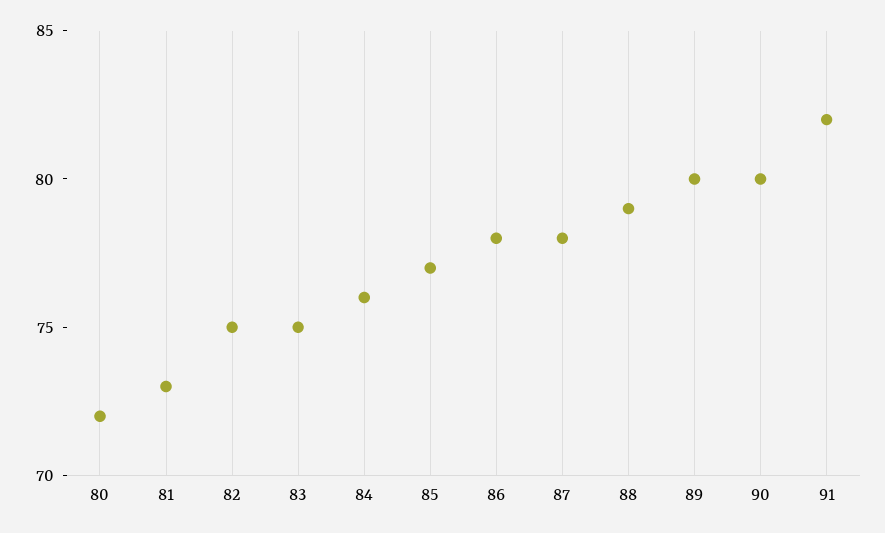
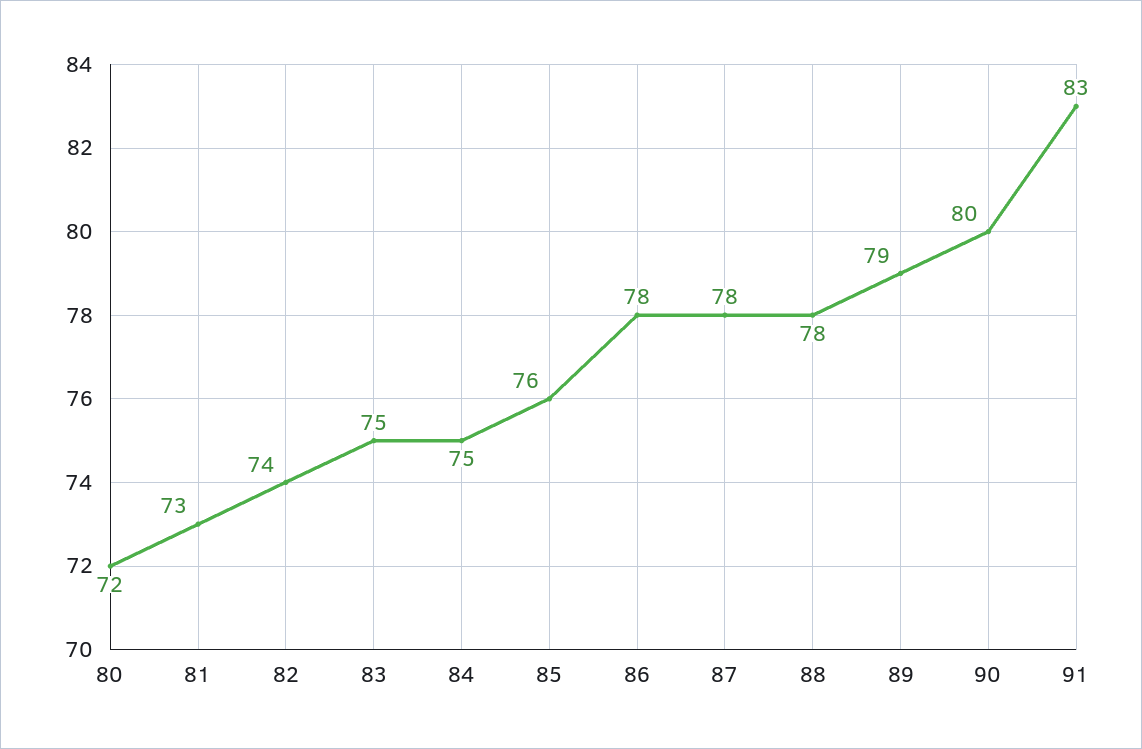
82: 75 -> 74
84: 76 -> 75
85: 77 -> 76
88: 79 -> 78
89: 80 -> 79
91: 82 -> 83

